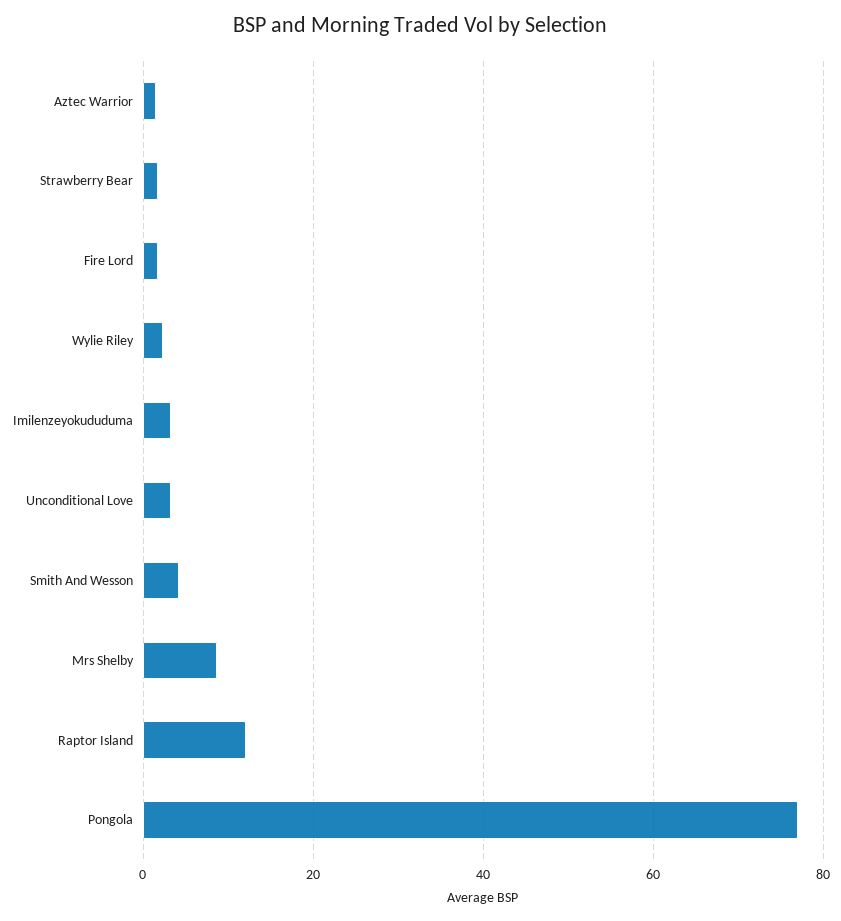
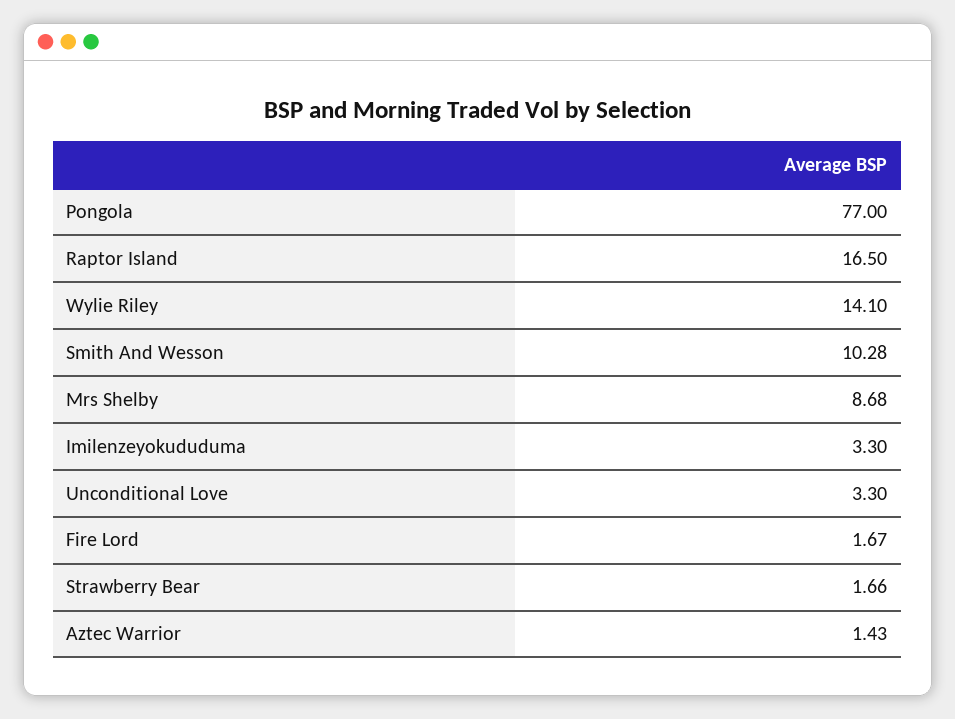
Wylie Riley: 2 -> 14.1
Smith And Wesson: 4 -> 10.28
Raptor Island: 12 -> 16.5

